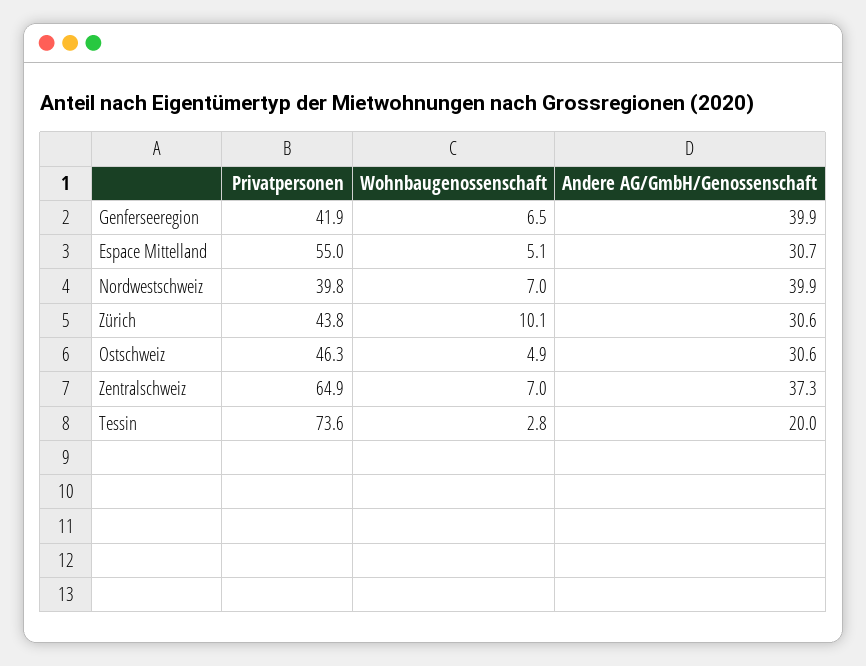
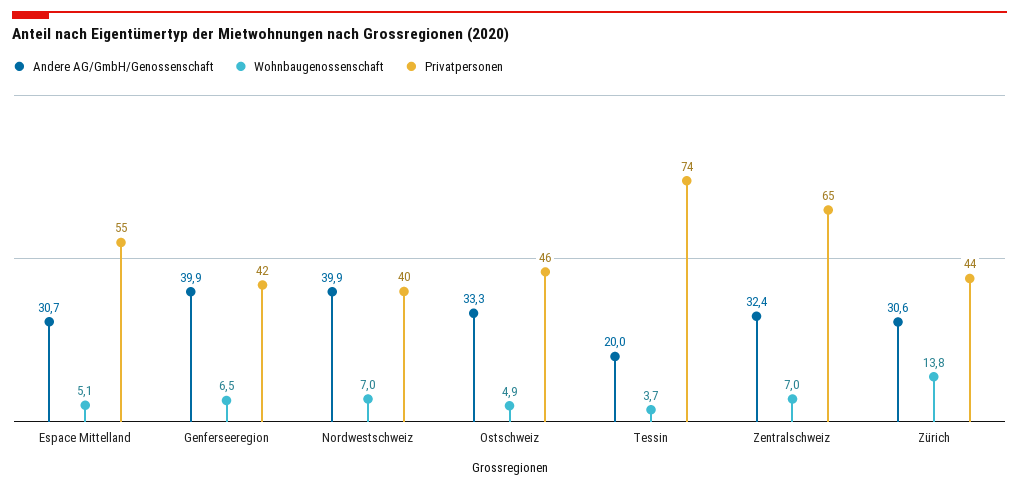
Wohnbaugenossenschaft, Zürich: 10.1 -> 13.8
Andere AG/GmbH/Genossenschaft, Ostschweiz: 30.6 -> 33.3
Andere AG/GmbH/Genossenschaft, Zentralschweiz: 37.3 -> 32.4
Wohnbaugenossenschaft, Tessin: 2.8 -> 3.7

